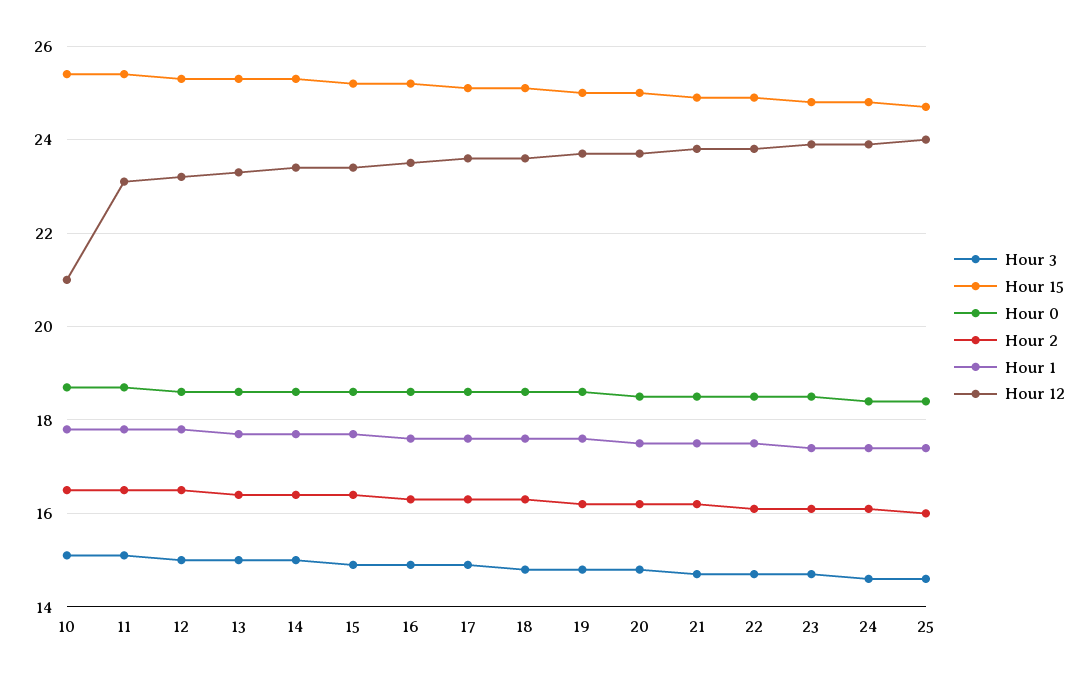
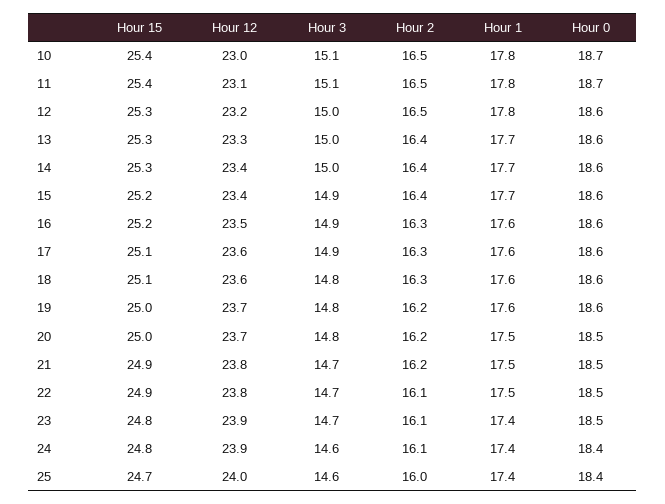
Hour 12, 10: 21 -> 23

